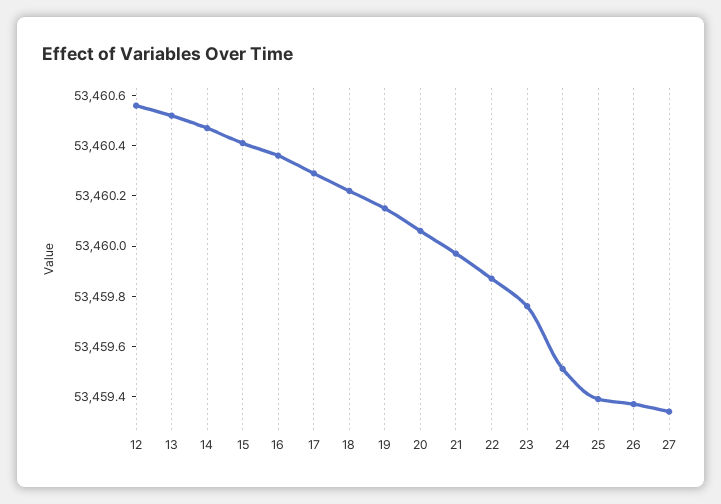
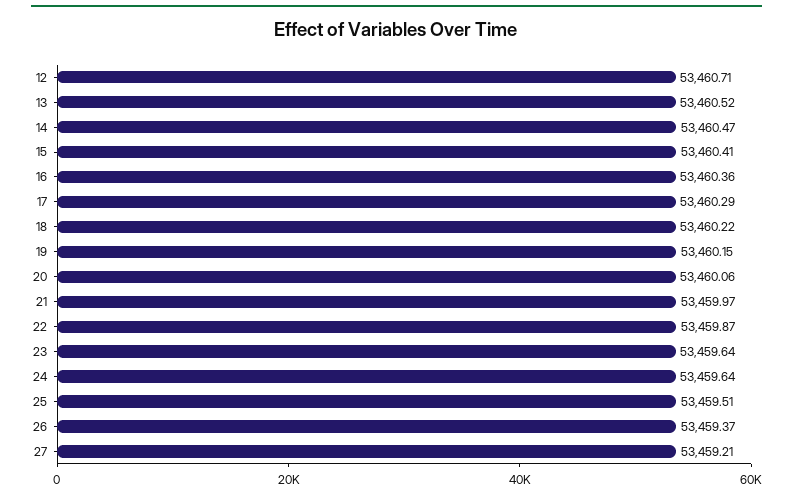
12: 53460.55 -> 53460.71
23: 53459.75 -> 53459.64
24: 53459.5 -> 53459.64
25: 53459.4 -> 53459.51
27: 53459.35 -> 53459.21

